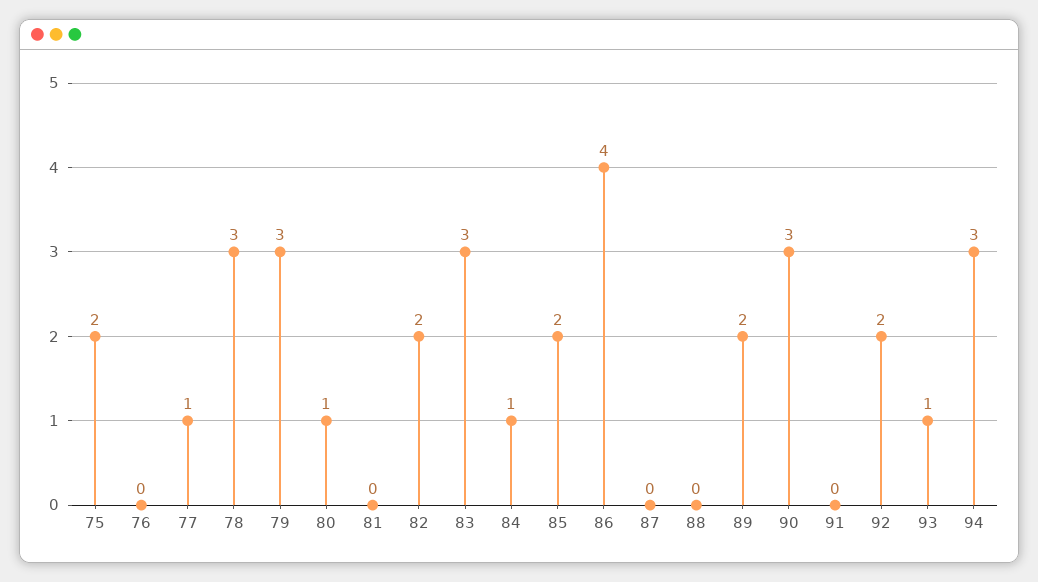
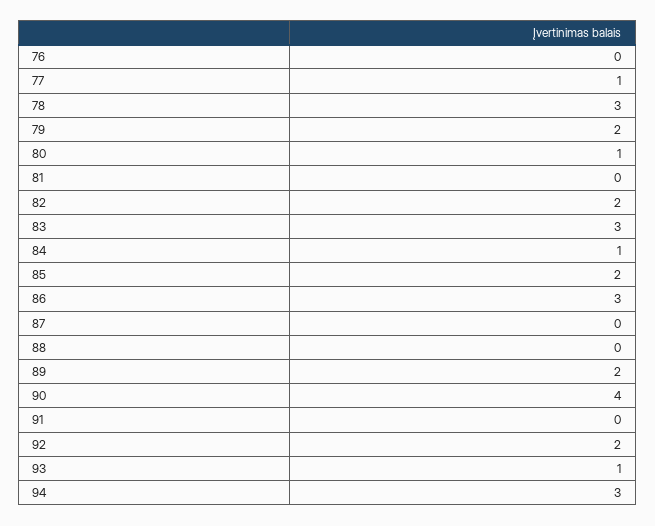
75: 2 -> none
79: 3 -> 2
86: 4 -> 3
90: 3 -> 4

